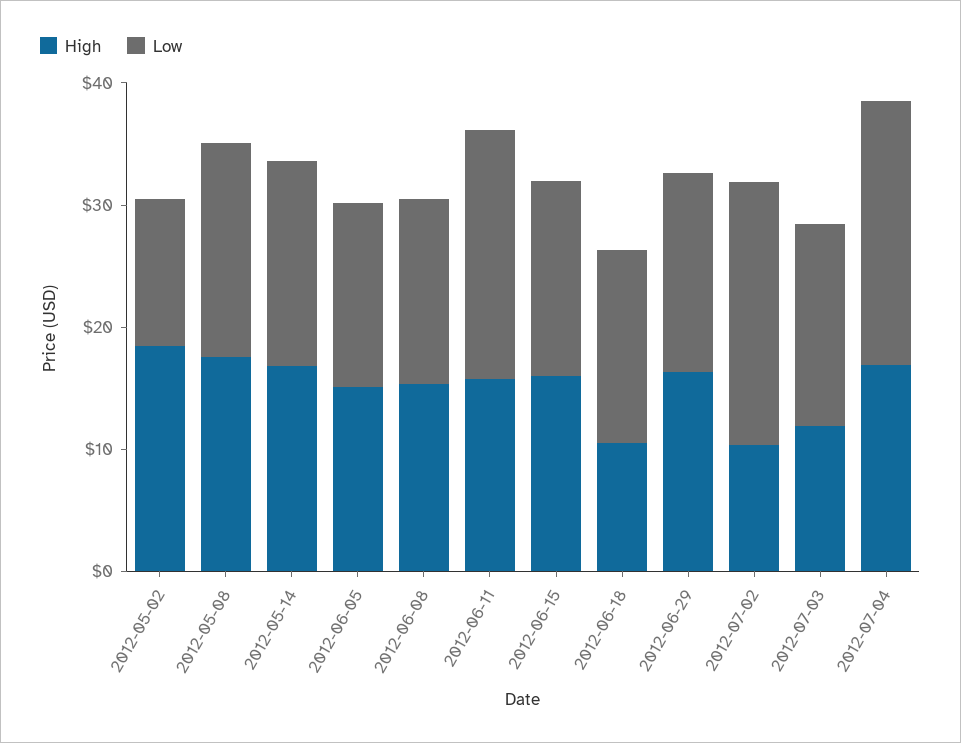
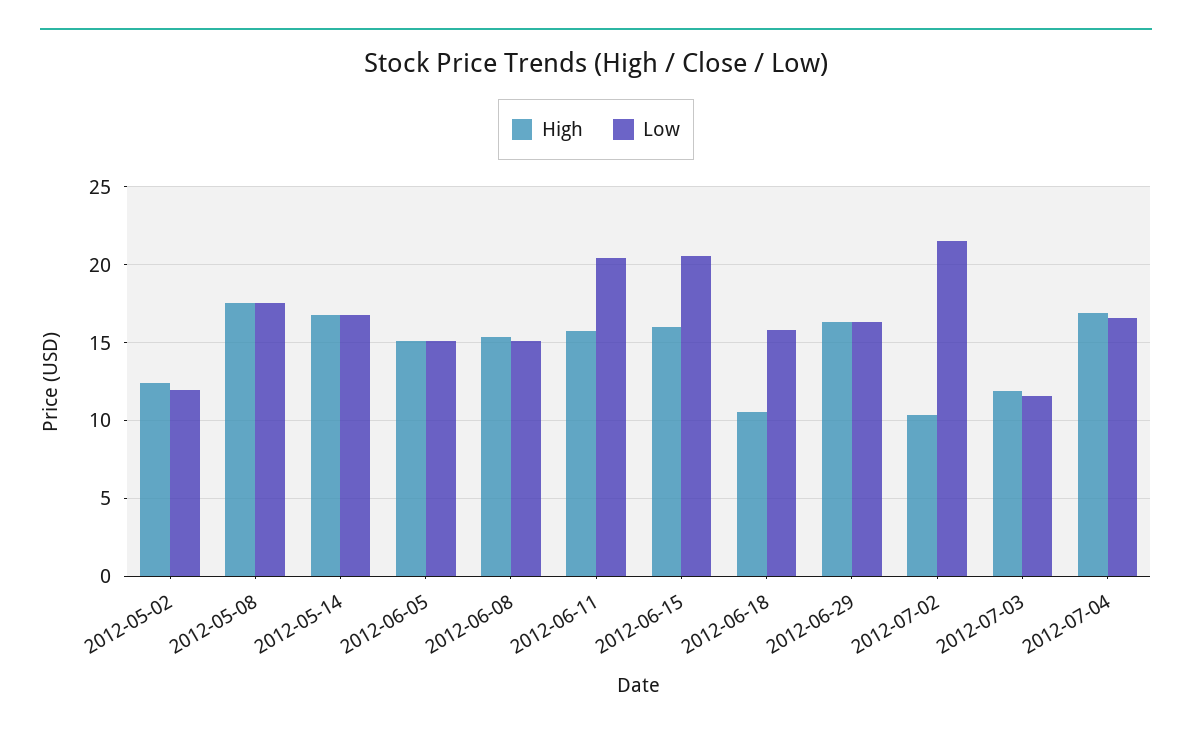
High, 2012-05-02: 18 -> 12.5
Low, 2012-06-15: 16 -> 20.5
Low, 2012-07-03: 16 -> 11.5
Low, 2012-07-04: 22 -> 16.5

